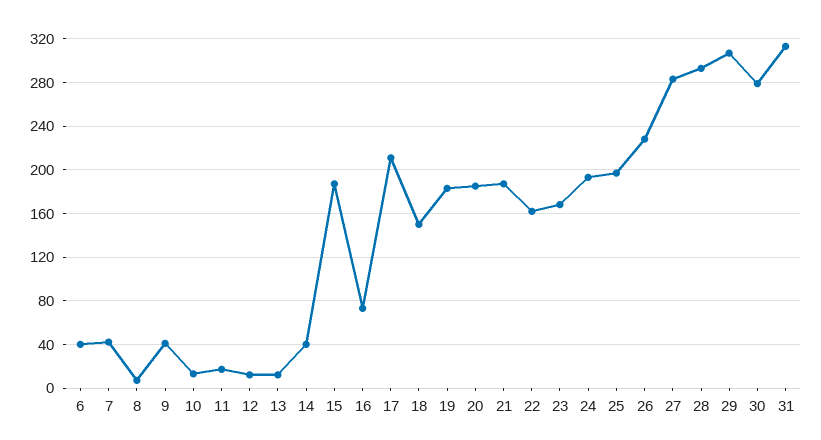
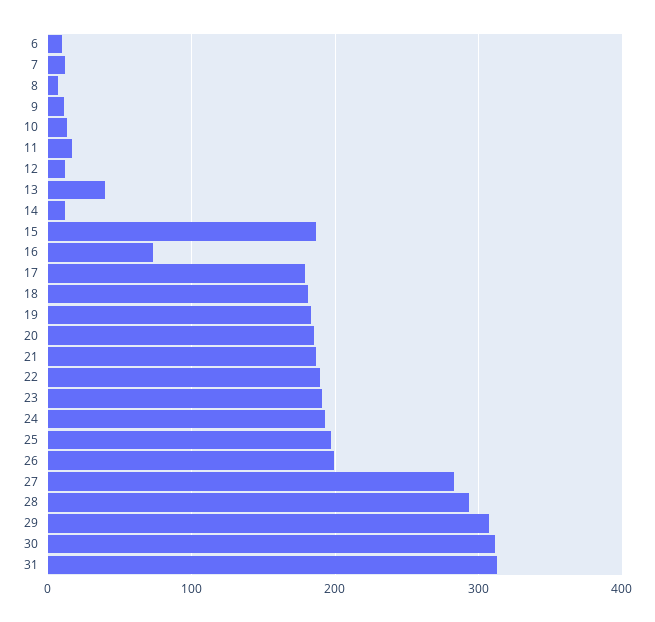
6: 40 -> 10
7: 40 -> 10
9: 40 -> 10
13: 10 -> 40
14: 40 -> 10
17: 210 -> 180
18: 150 -> 180
22: 160 -> 190
23: 170 -> 190
26: 230 -> 200
30: 280 -> 310

